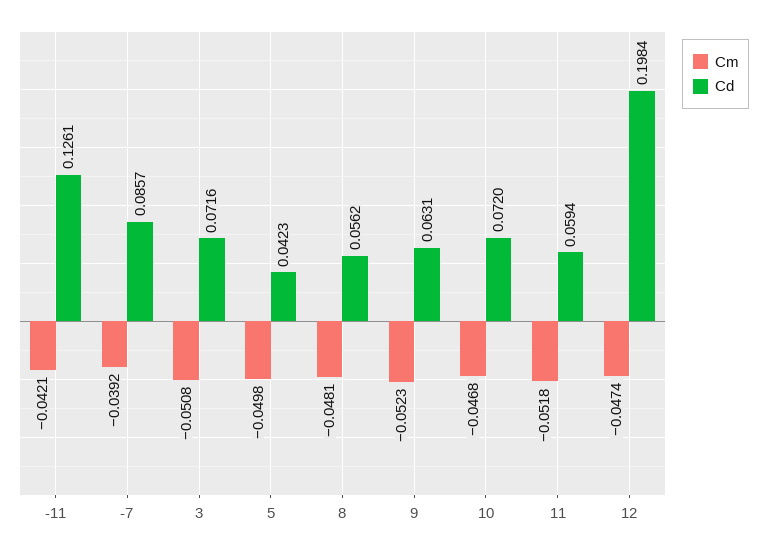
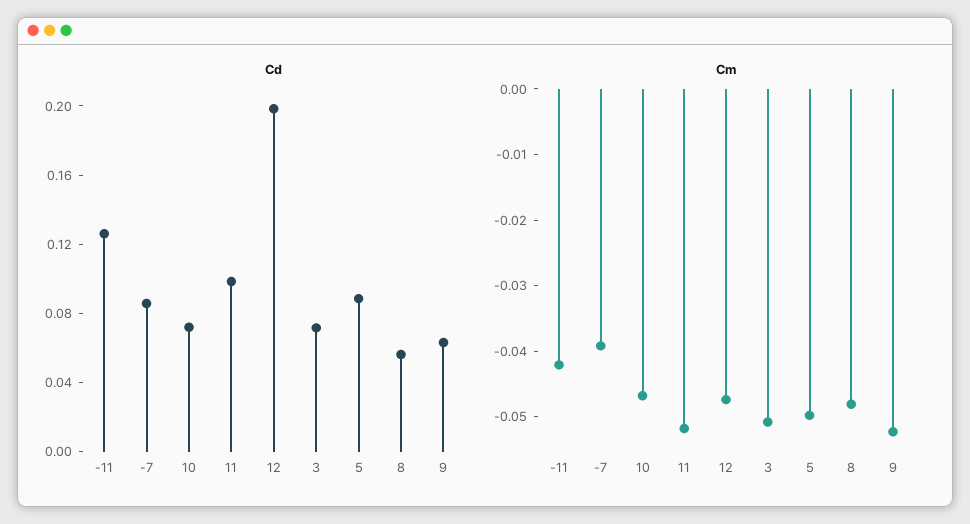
Cd, 5: 0.0423 -> 0.09
Cd, 11: 0.0594 -> 0.1

